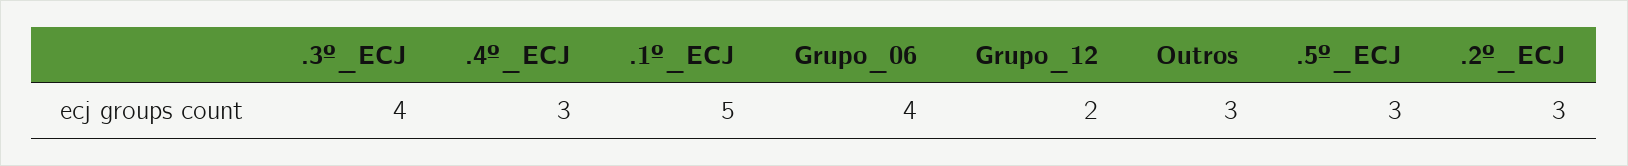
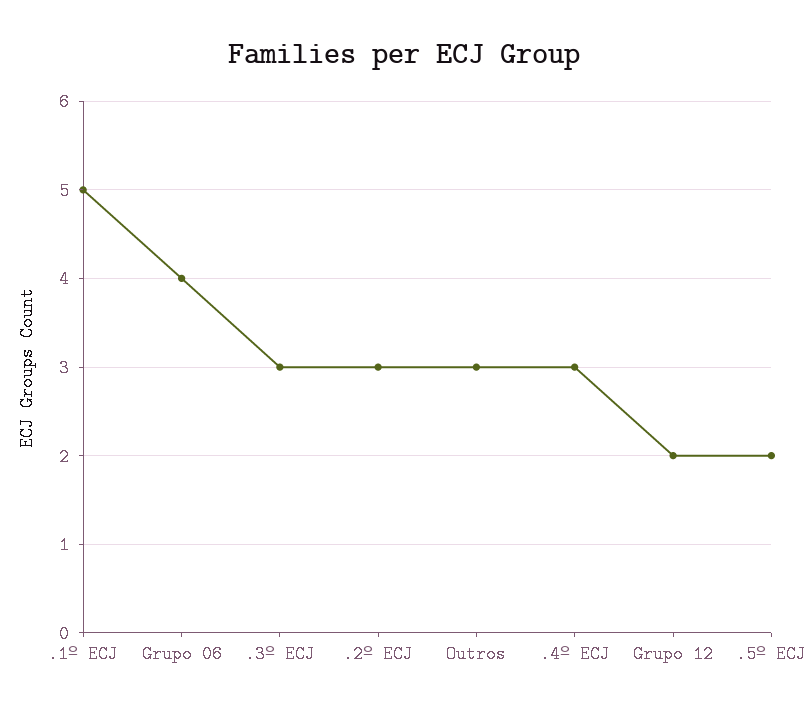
.3º_ECJ: 4 -> 3
.5º_ECJ: 3 -> 2

